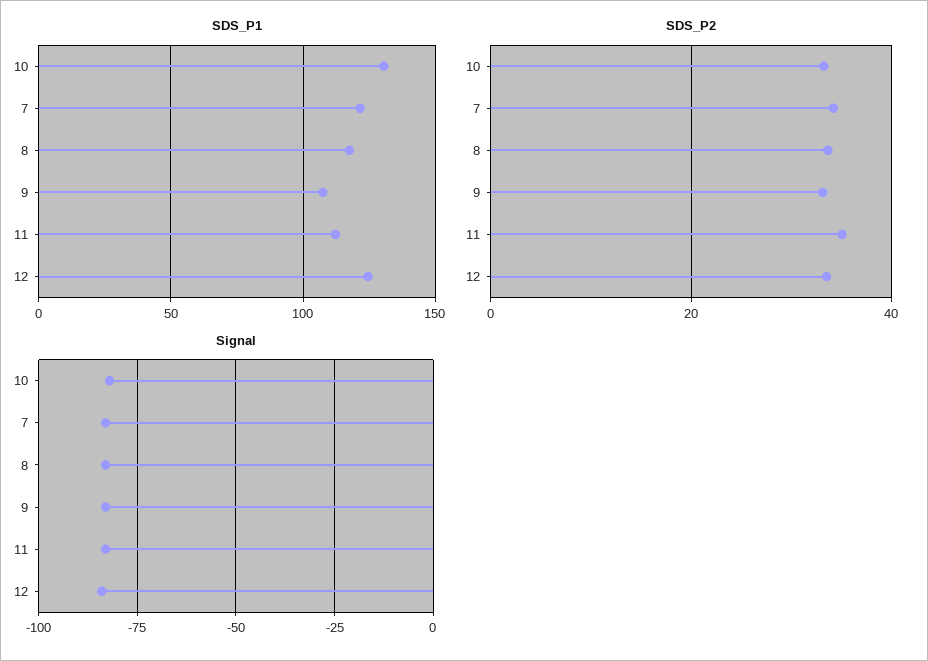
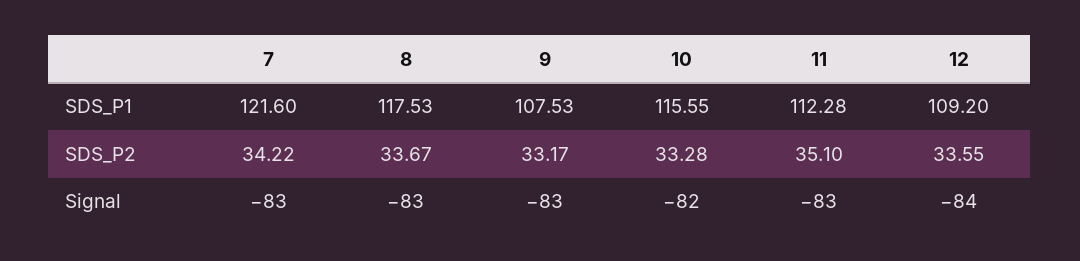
SDS_P1, 10: 130 -> 115.55
SDS_P1, 12: 125 -> 109.2

